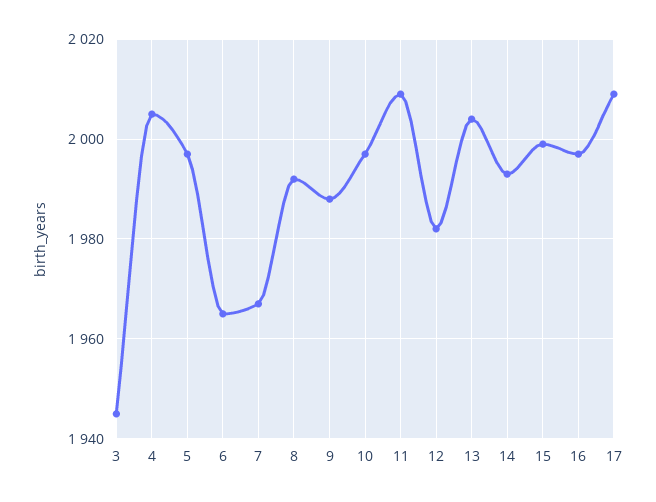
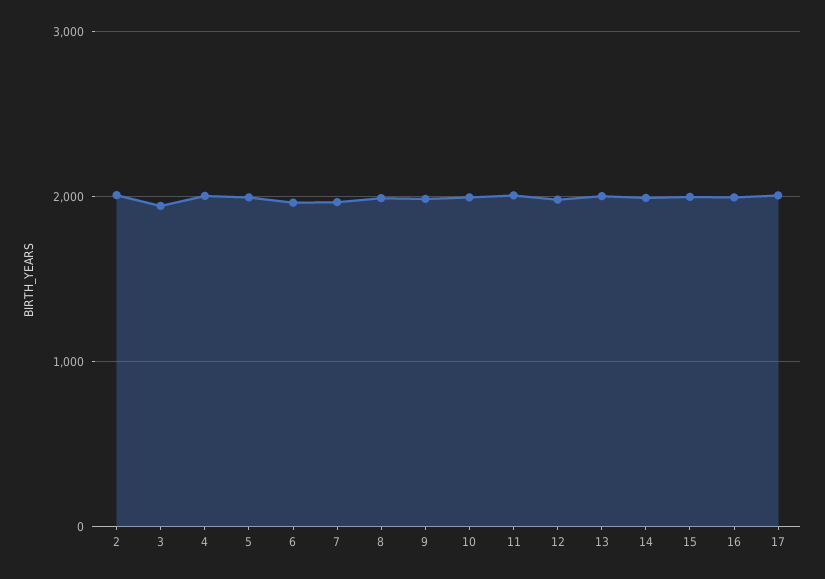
2: none -> 2000

